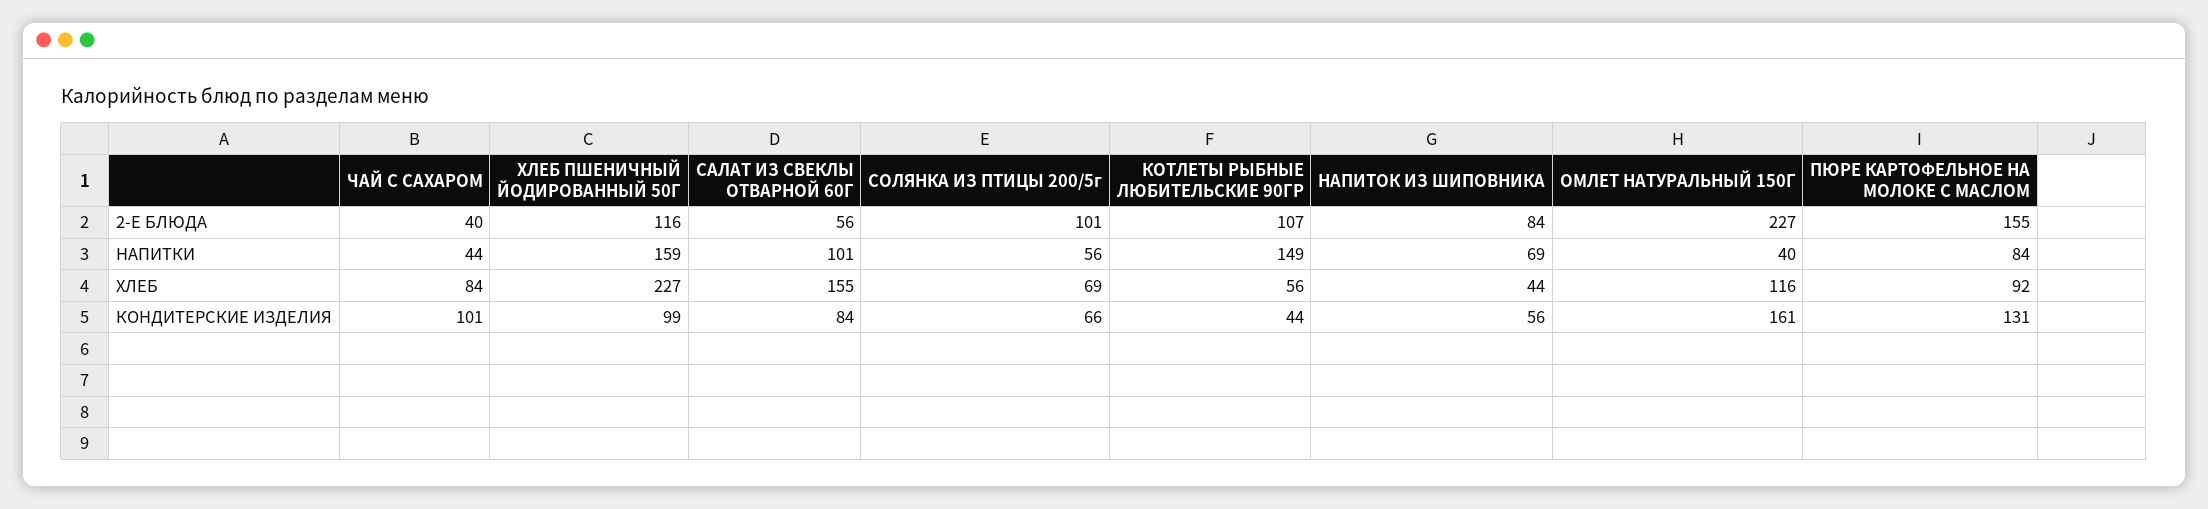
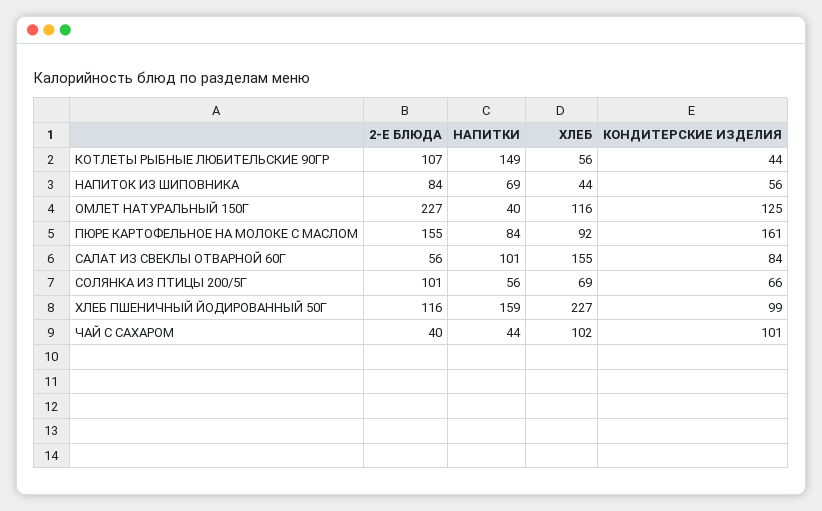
ЧАЙ С САХАРОМ, ХЛЕБ: 84 -> 102
ОМЛЕТ НАТУРАЛЬНЫЙ 150Г, КОНДИТЕРСКИЕ ИЗДЕЛИЯ: 161 -> 125
ПЮРЕ КАРТОФЕЛЬНОЕ НА МОЛОКЕ С МАСЛОМ, КОНДИТЕРСКИЕ ИЗДЕЛИЯ: 131 -> 161

